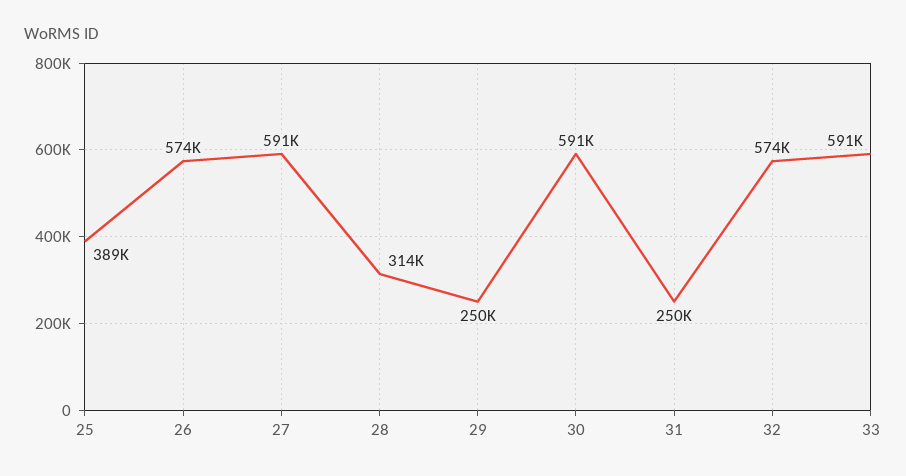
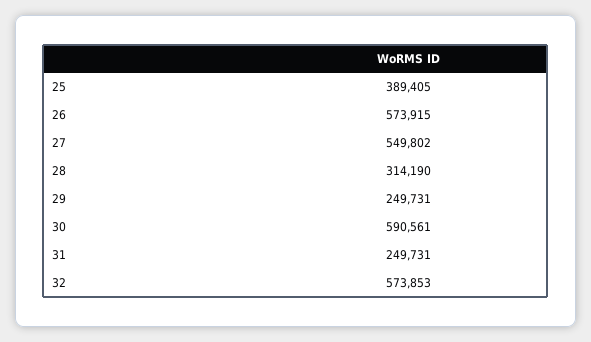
27: 591000 -> 549802
33: 591000 -> none

